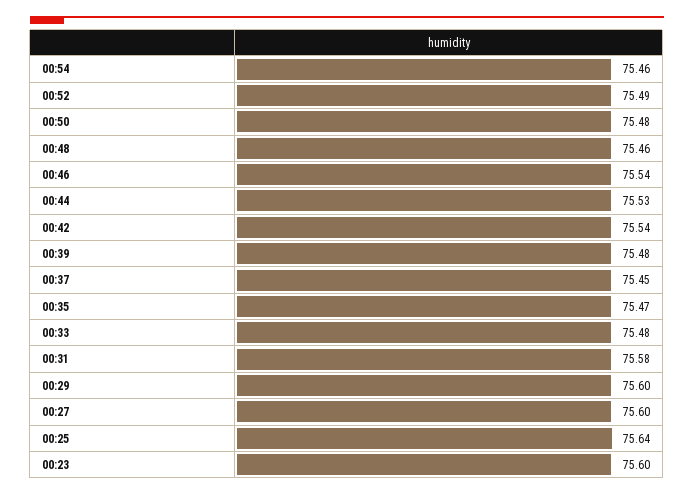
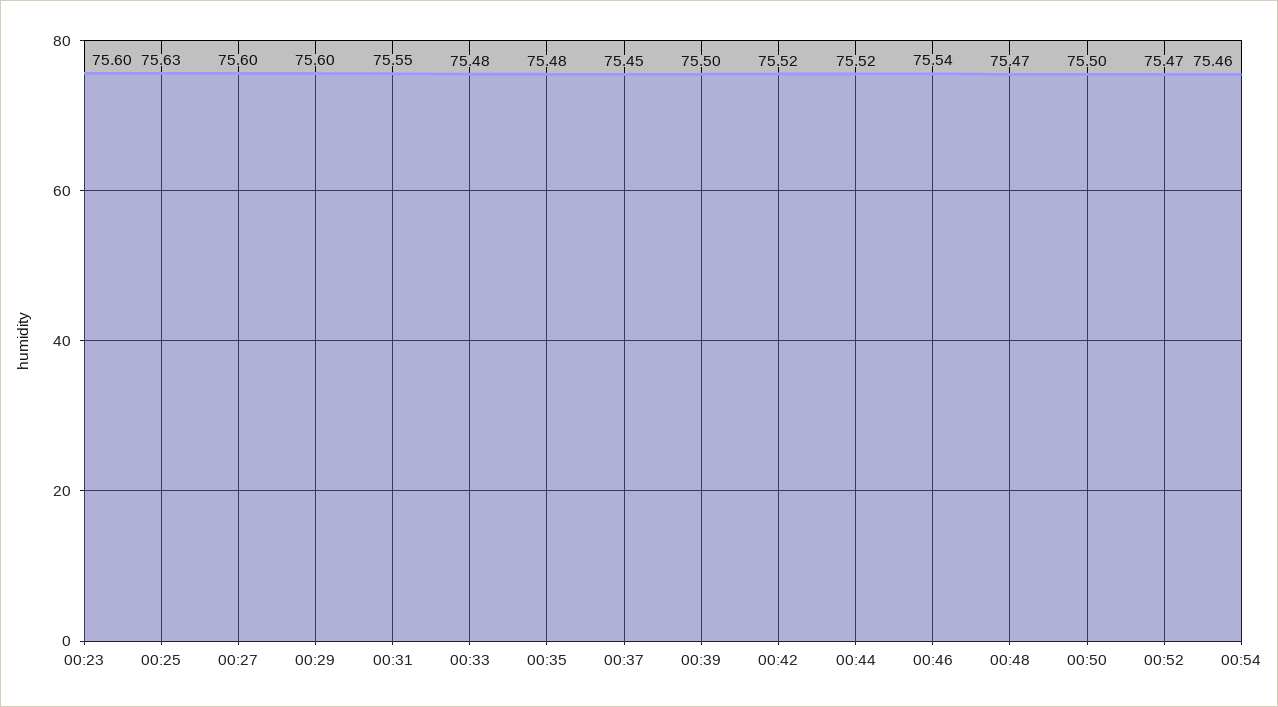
00:52: 75.49 -> 75.47
00:50: 75.48 -> 75.5
00:48: 75.46 -> 75.47
00:44: 75.53 -> 75.52
00:42: 75.54 -> 75.52
00:39: 75.48 -> 75.5
00:35: 75.47 -> 75.48
00:31: 75.58 -> 75.55
00:25: 75.64 -> 75.63

